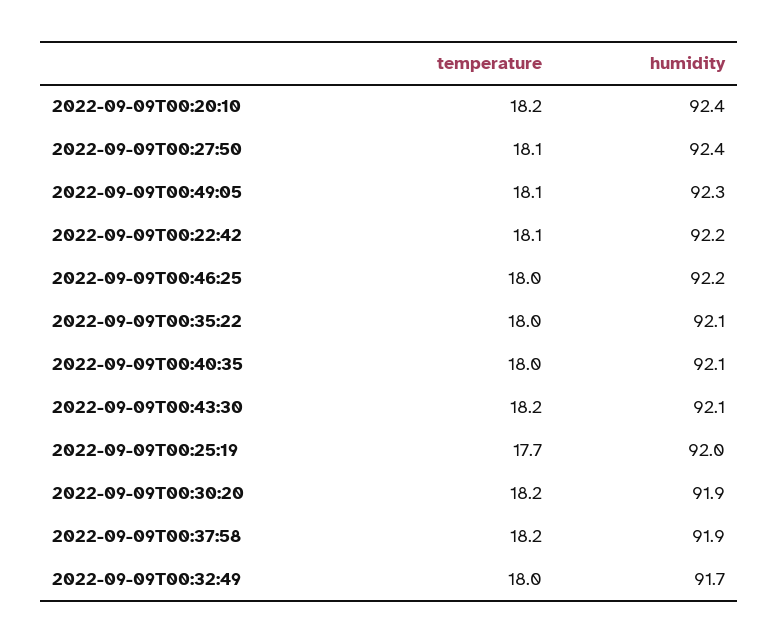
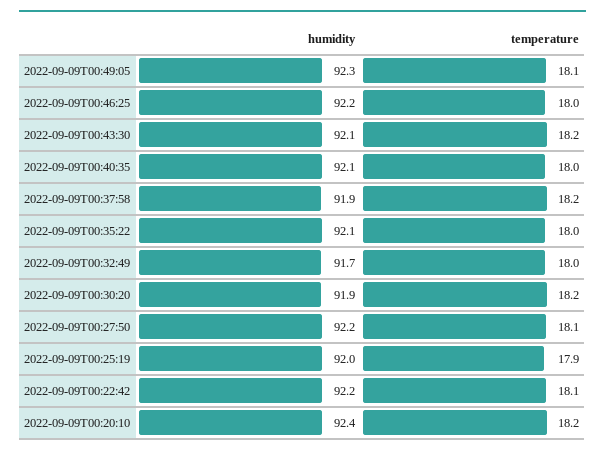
humidity, 2022-09-09T00:27:50: 92.4 -> 92.2
temperature, 2022-09-09T00:25:19: 17.7 -> 17.9

